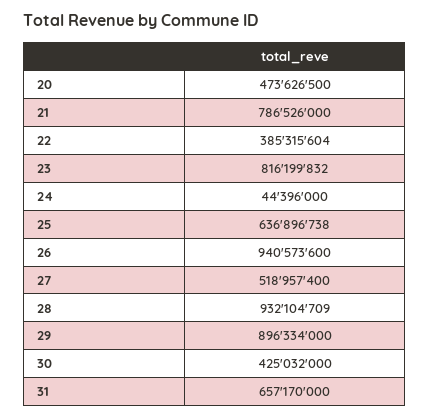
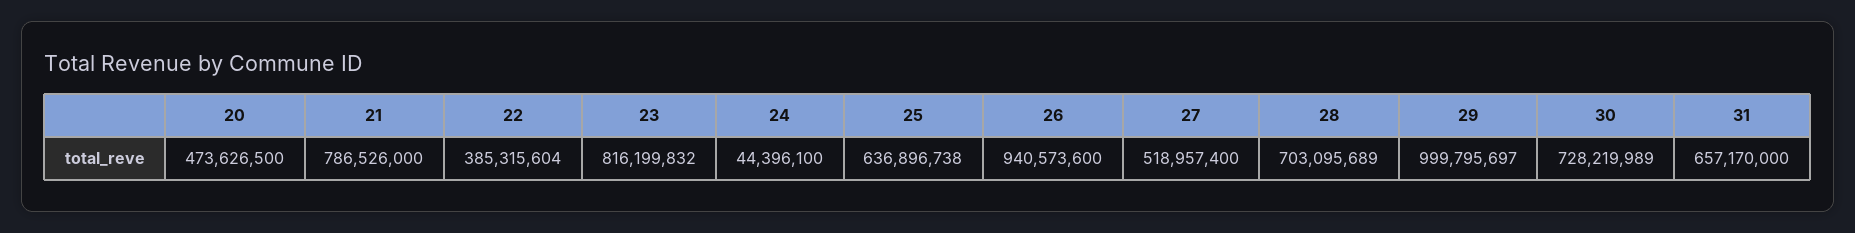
24: 44396000 -> 44396100
28: 932104709 -> 703095689
29: 896334000 -> 999795697
30: 425032000 -> 728219989

